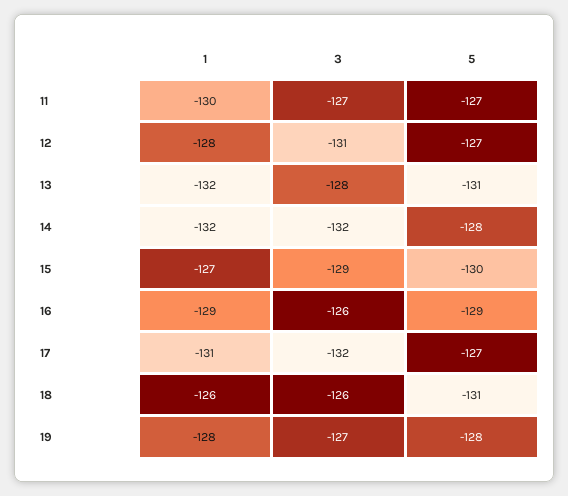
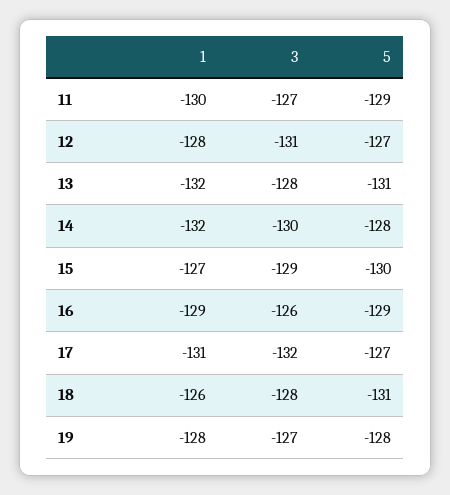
5, 11: -127 -> -129
3, 14: -132 -> -130
3, 18: -126 -> -128

